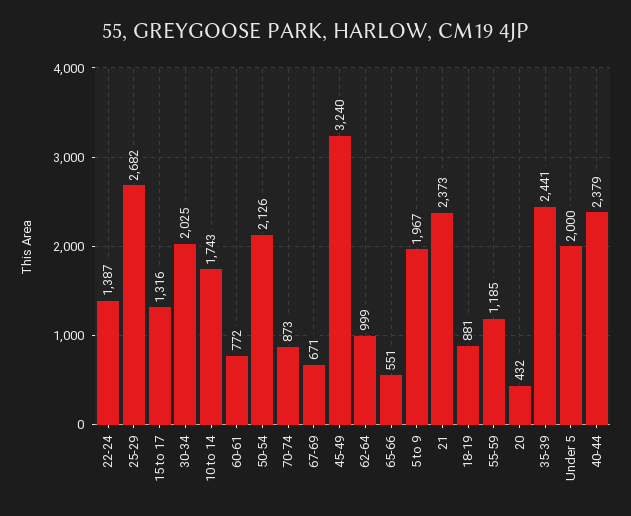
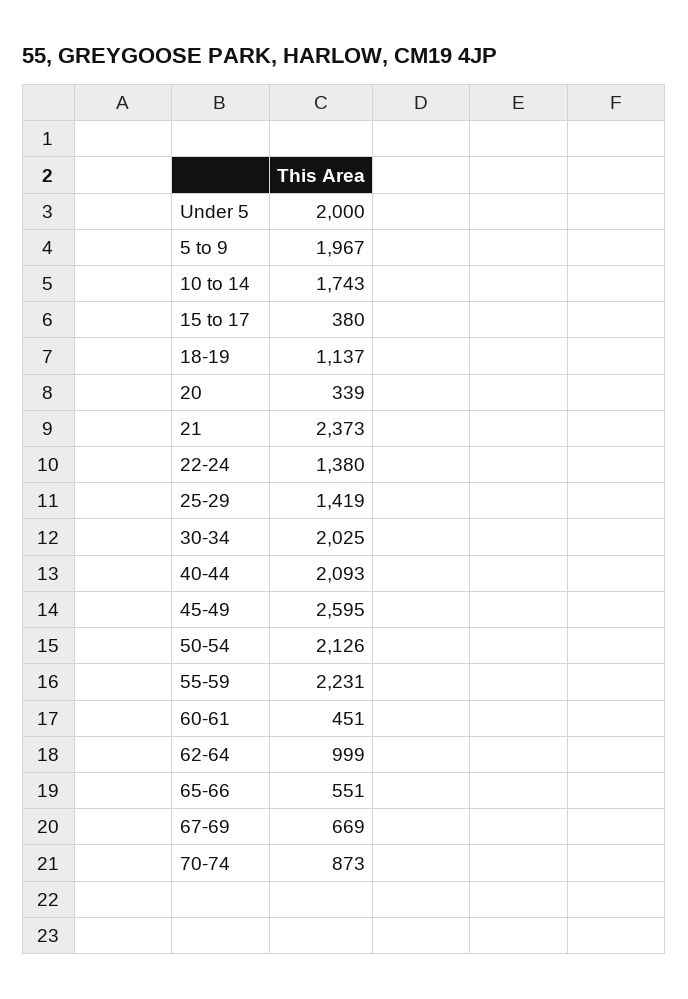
22-24: 1387 -> 1380
25-29: 2682 -> 1419
15 to 17: 1316 -> 380
60-61: 772 -> 451
67-69: 671 -> 669
45-49: 3240 -> 2595
18-19: 881 -> 1137
55-59: 1185 -> 2231
20: 432 -> 339
35-39: 2441 -> none
40-44: 2379 -> 2093

